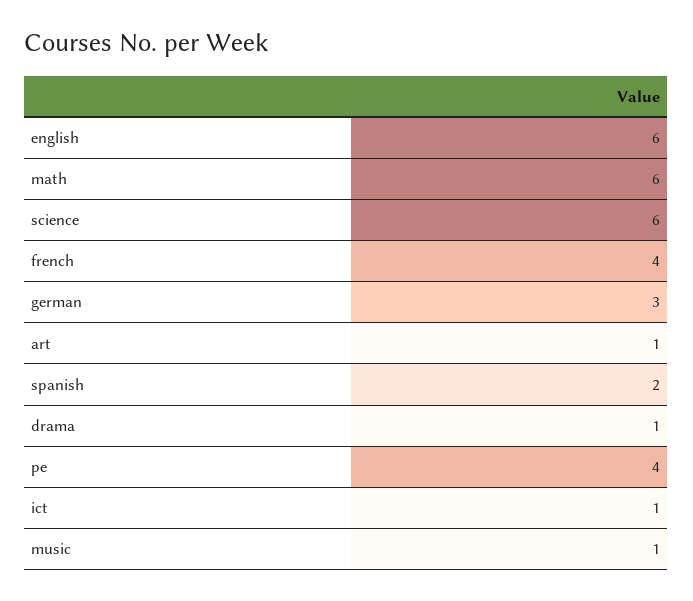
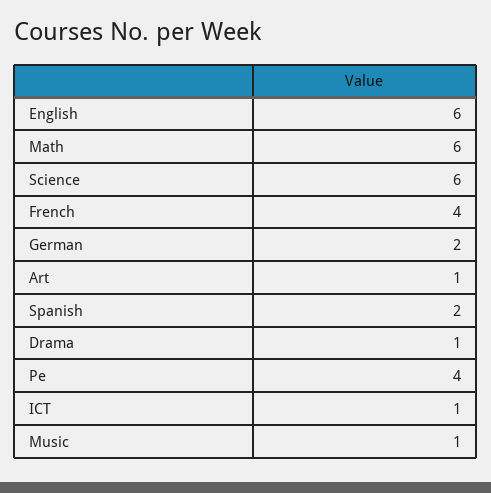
german: 3 -> 2

